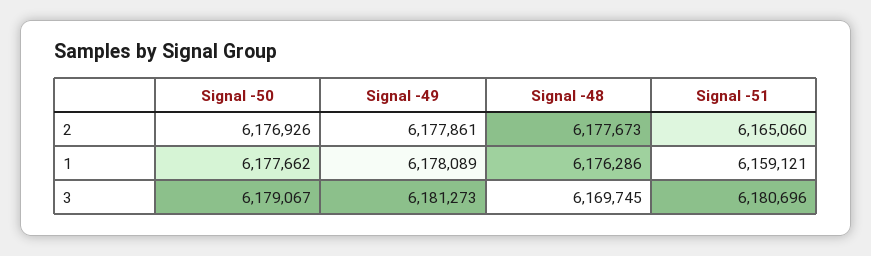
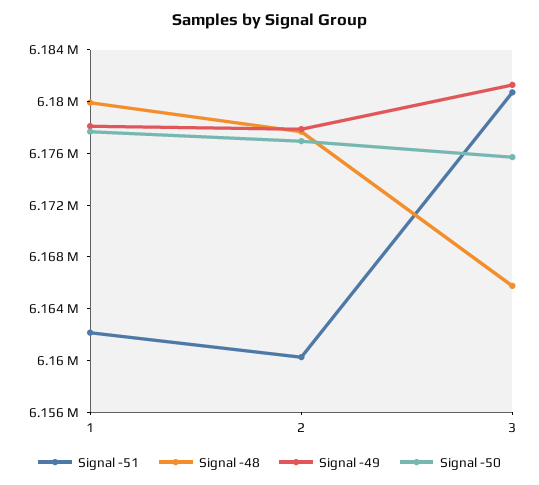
Signal -51, 2: 6165060 -> 6160000
Signal -48, 1: 6176286 -> 6180000
Signal -51, 1: 6159121 -> 6162000
Signal -50, 3: 6179067 -> 6176000
Signal -48, 3: 6169745 -> 6166000

